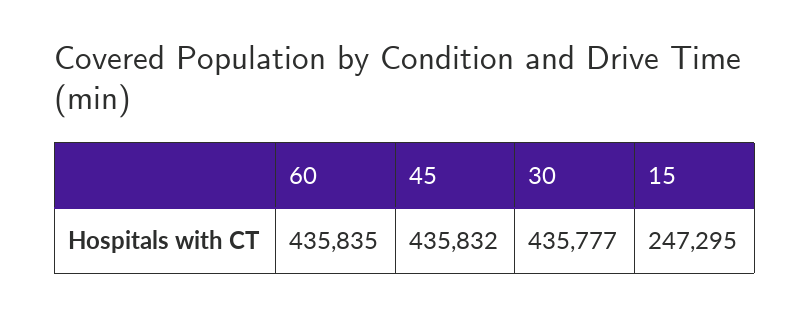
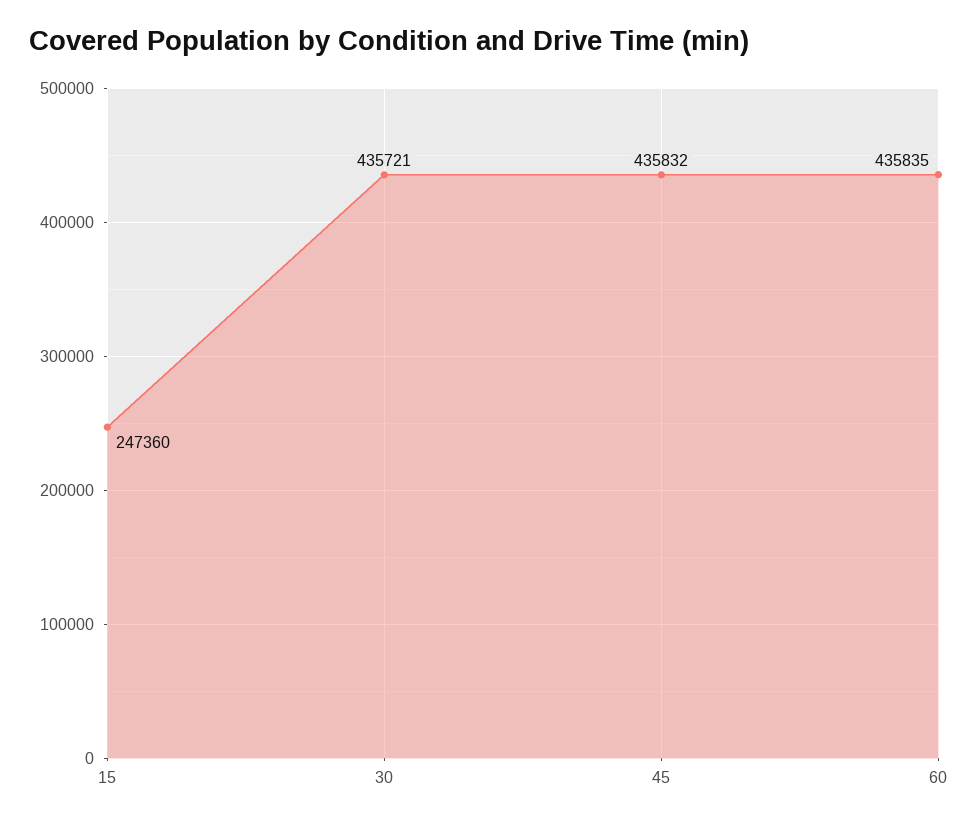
30: 435777 -> 435721
15: 247295 -> 247360

